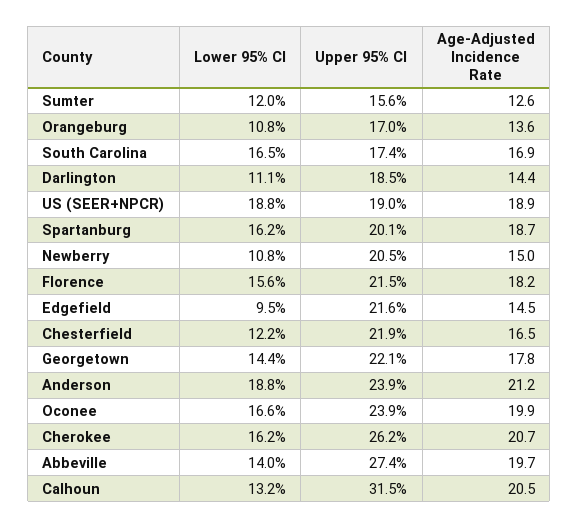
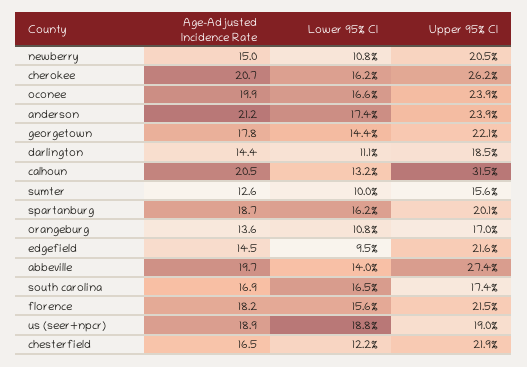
Lower 95% CI, Sumter: 12 -> 10
Lower 95% CI, Anderson: 18.8 -> 17.4

